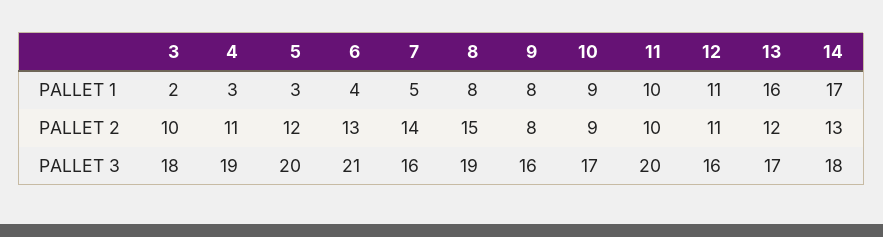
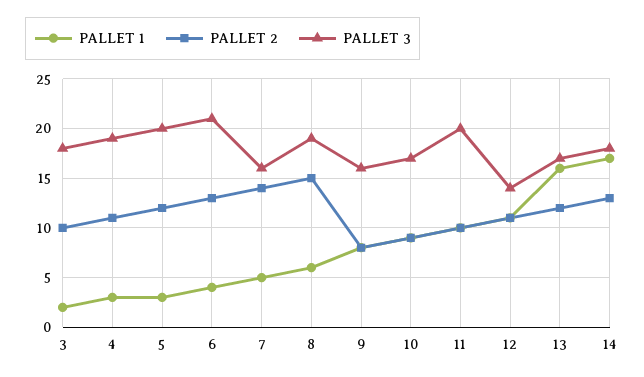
PALLET 1, 8: 8 -> 6
PALLET 3, 12: 16 -> 14

